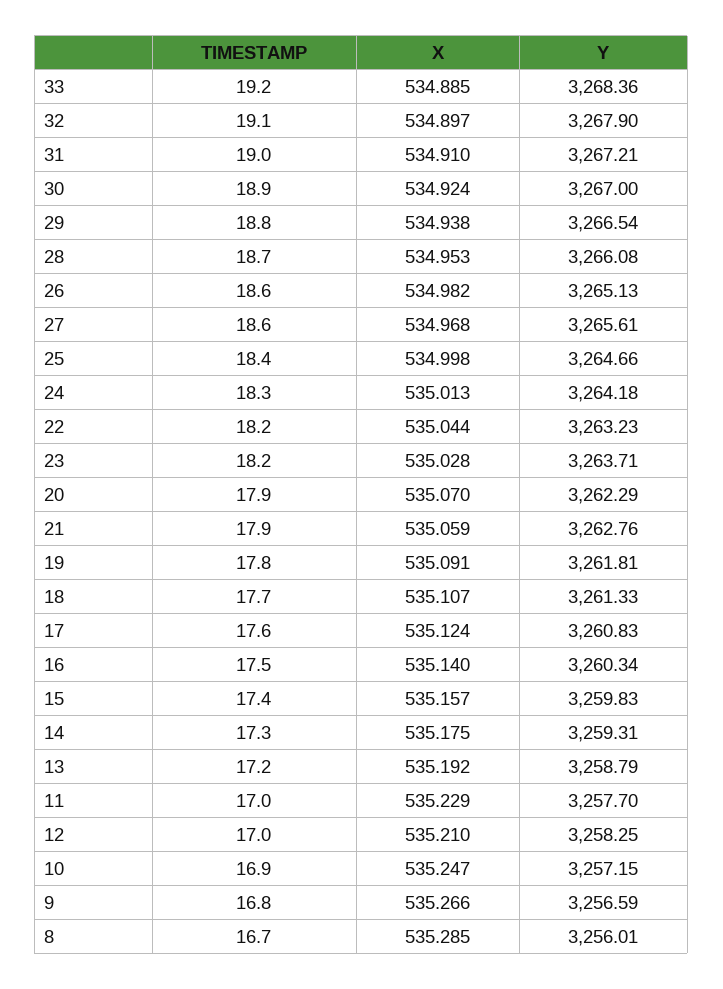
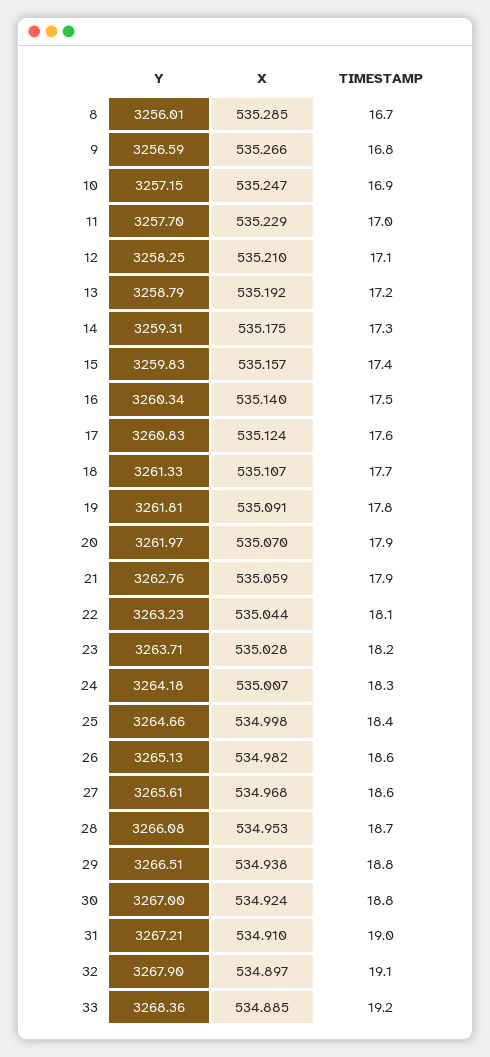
TIMESTAMP, 30: 18.9 -> 18.8
Y, 29: 3266.54 -> 3266.51
X, 24: 535.013 -> 535.007
TIMESTAMP, 22: 18.2 -> 18.1
Y, 20: 3262.29 -> 3261.97
TIMESTAMP, 12: 17 -> 17.1

